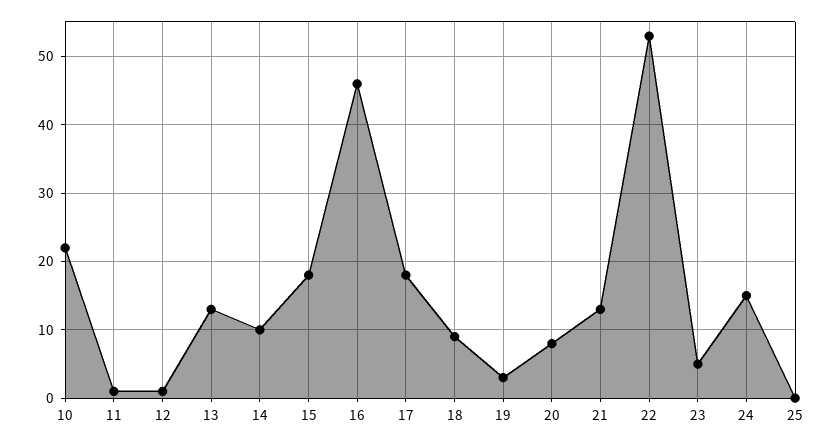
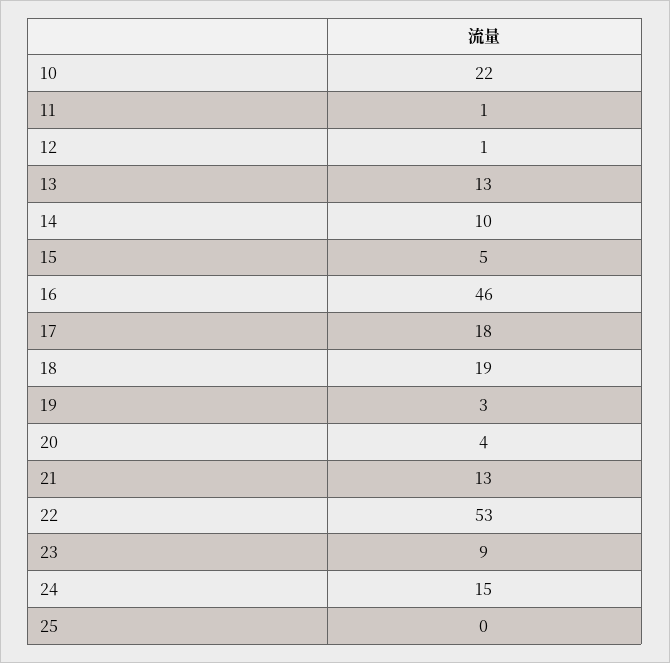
15: 18 -> 5
18: 9 -> 19
20: 8 -> 4
23: 5 -> 9

